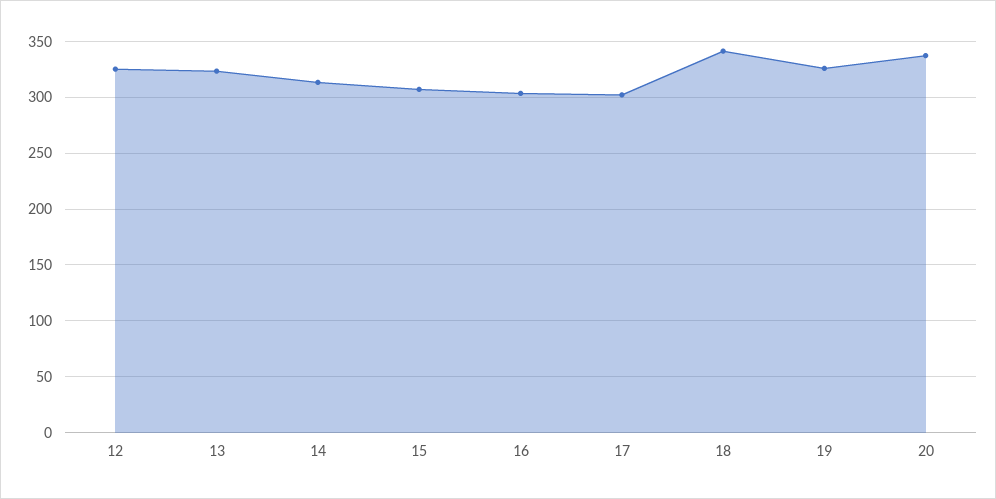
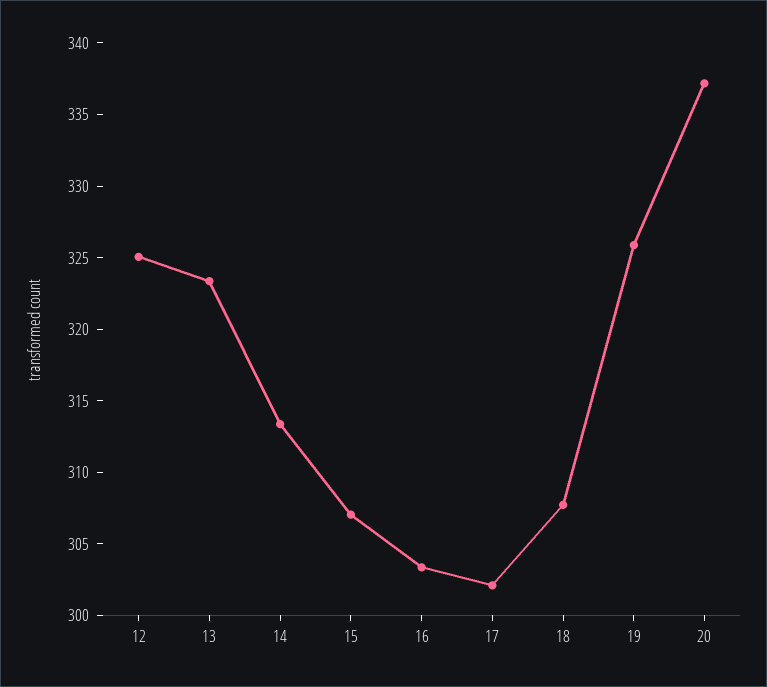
18: 340 -> 308

